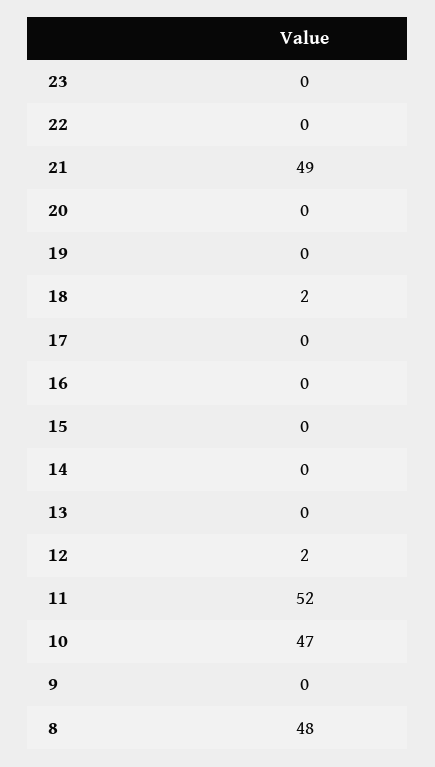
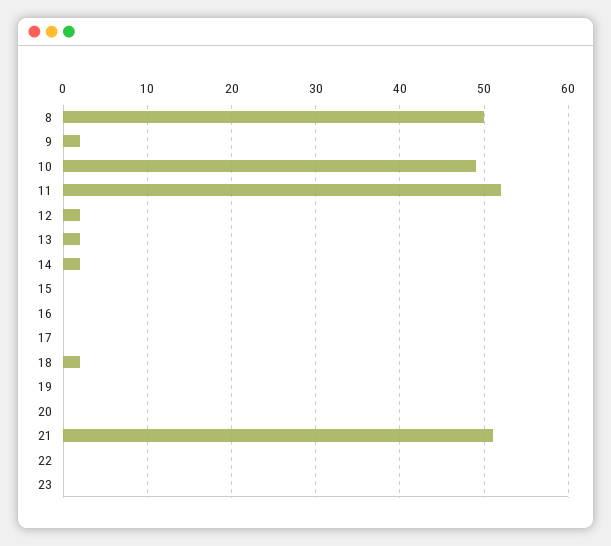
21: 49 -> 51
14: 0 -> 2
13: 0 -> 2
10: 47 -> 49
9: 0 -> 2
8: 48 -> 50

